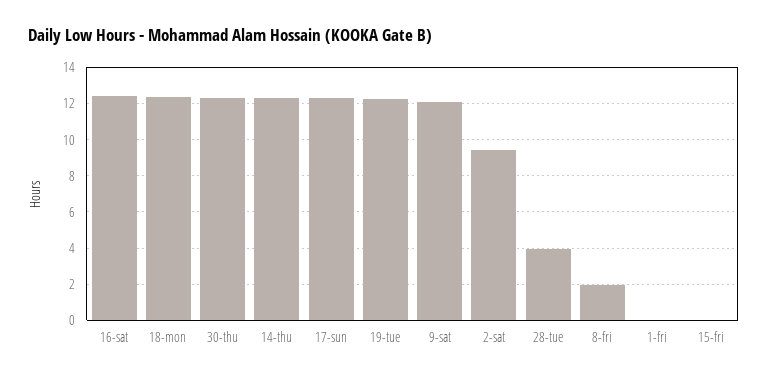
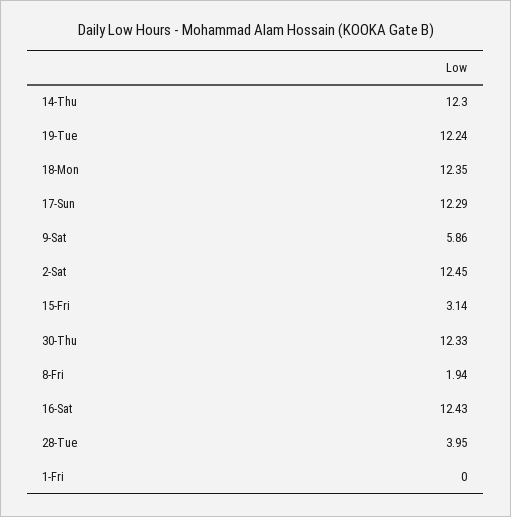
9-sat: 12 -> 5.86
2-sat: 9.5 -> 12.45
15-fri: 0 -> 3.14

